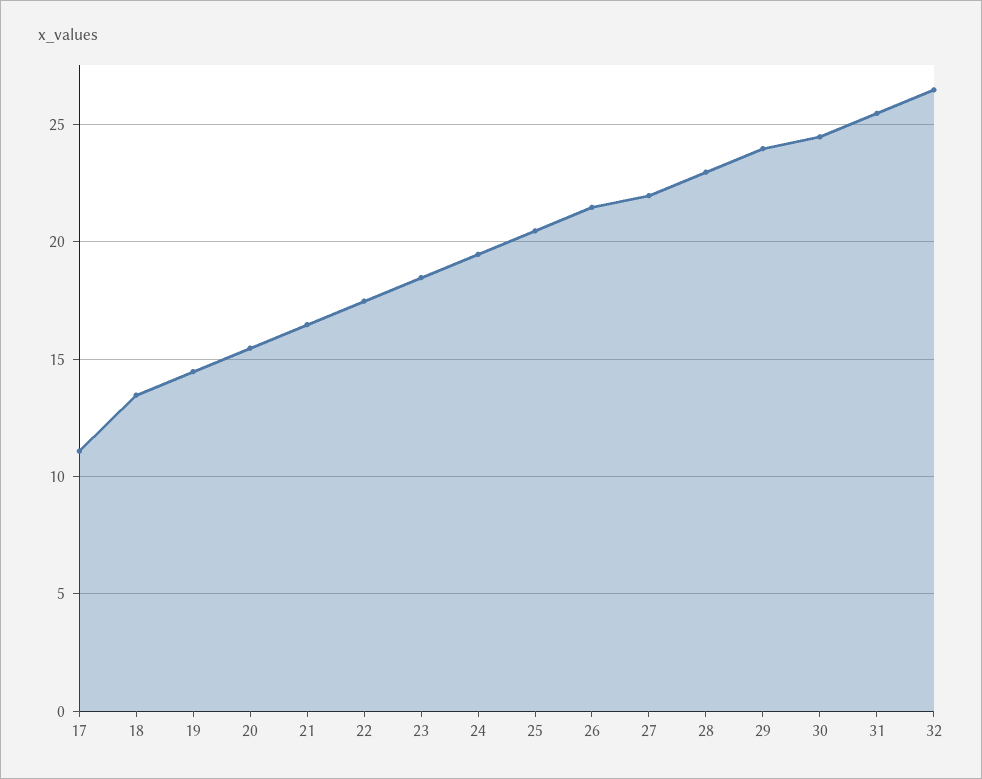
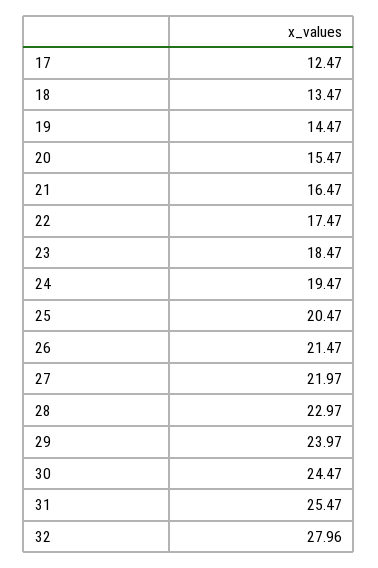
17: 11 -> 12.47
32: 26.5 -> 27.96

